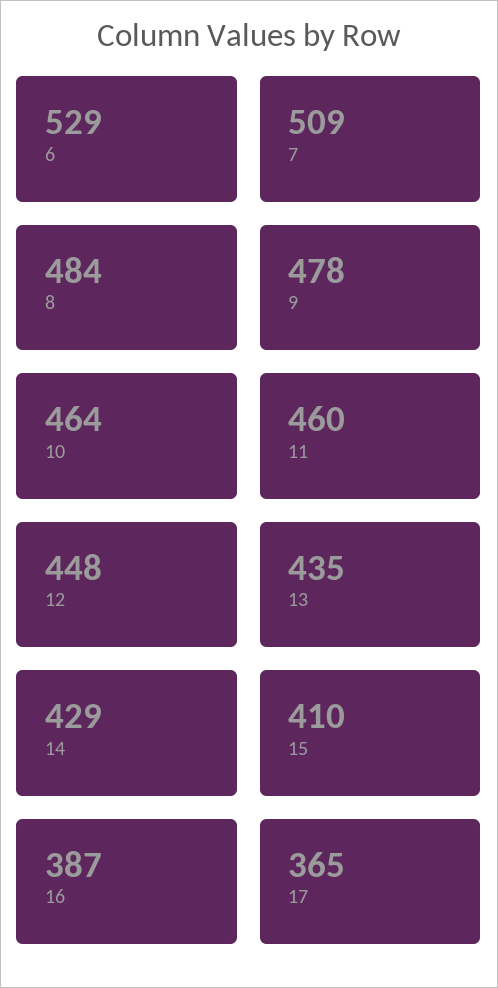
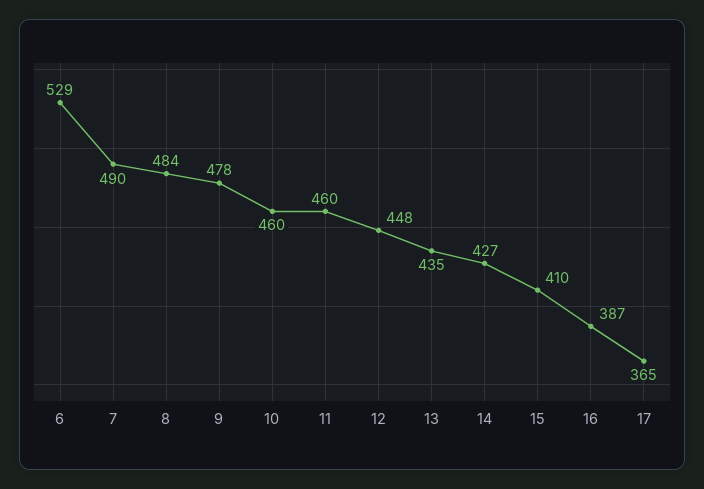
7: 509 -> 490
10: 464 -> 460
14: 429 -> 427

